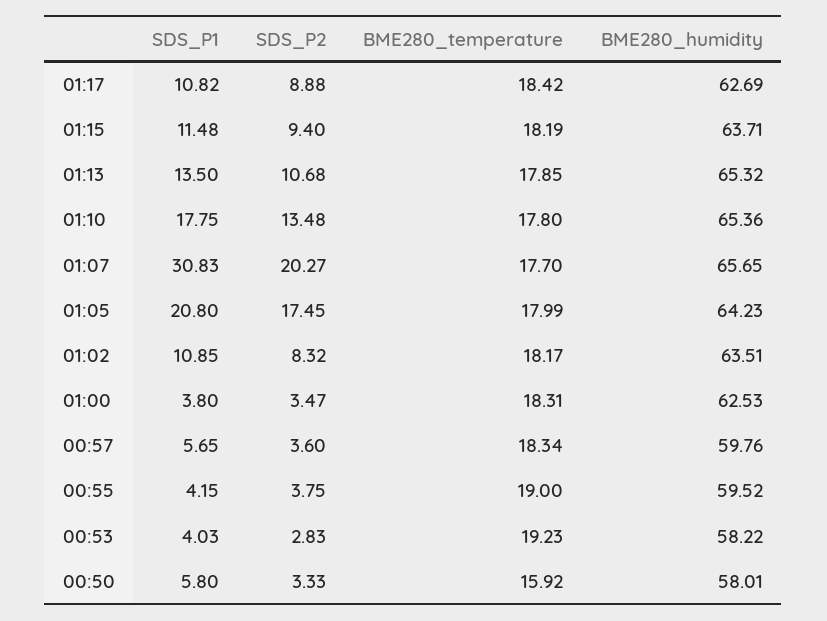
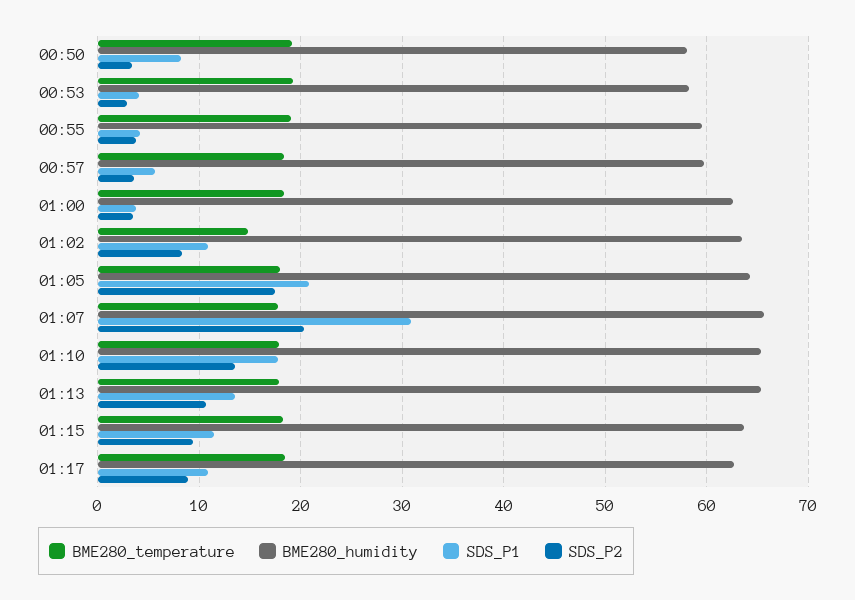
BME280_temperature, 01:02: 18.17 -> 15
SDS_P1, 00:50: 5.8 -> 8
BME280_temperature, 00:50: 15.92 -> 19

